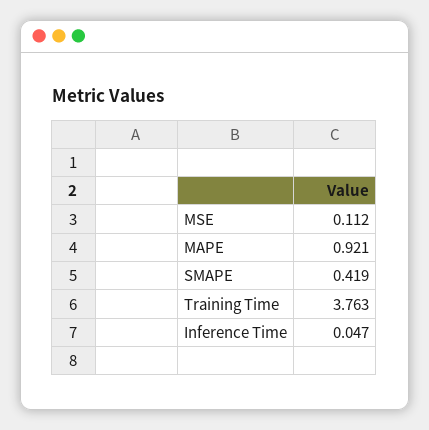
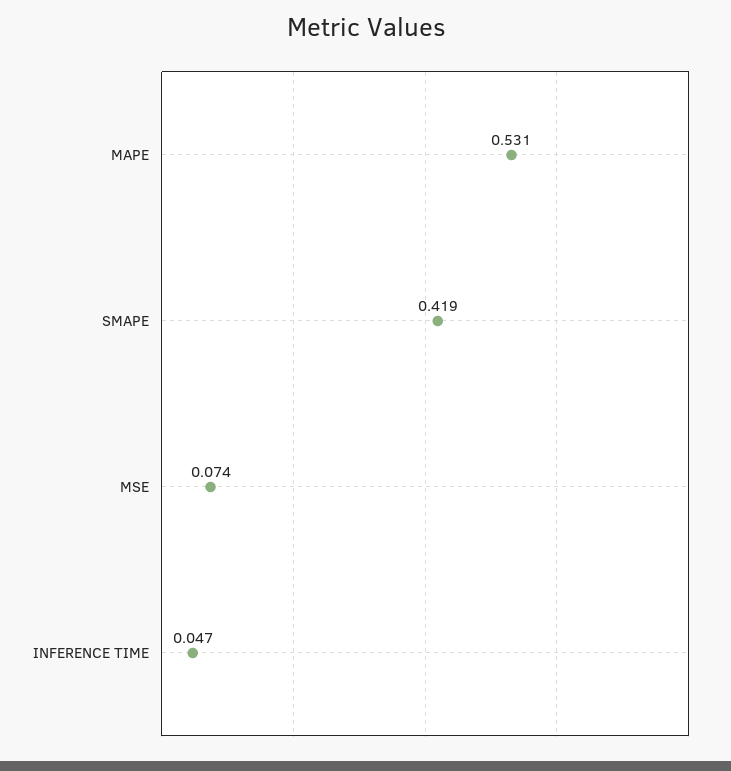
MSE: 0.112 -> 0.074
MAPE: 0.921 -> 0.531
Training Time: 3.763 -> none

